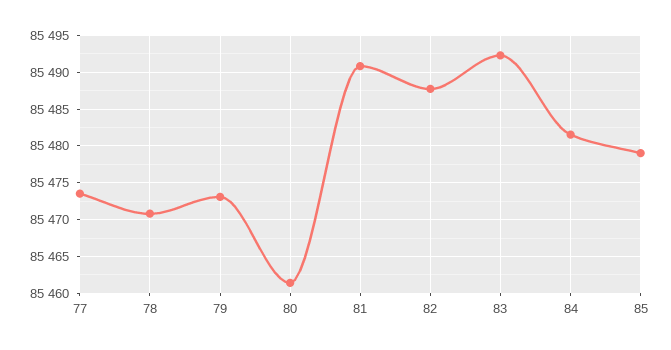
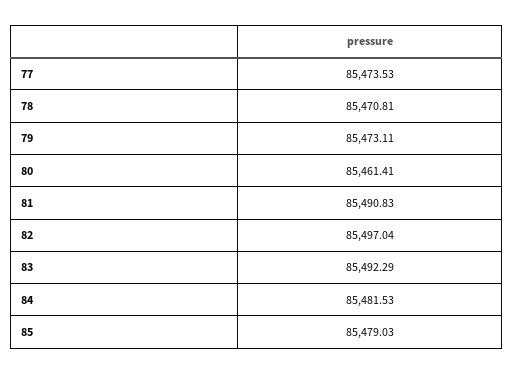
82: 85488 -> 85497.04

